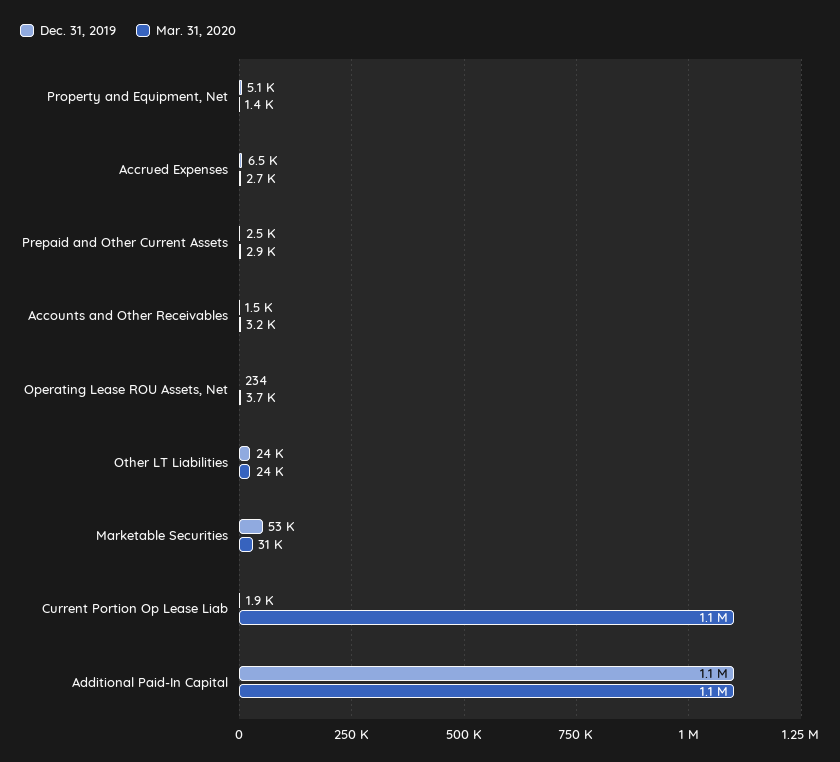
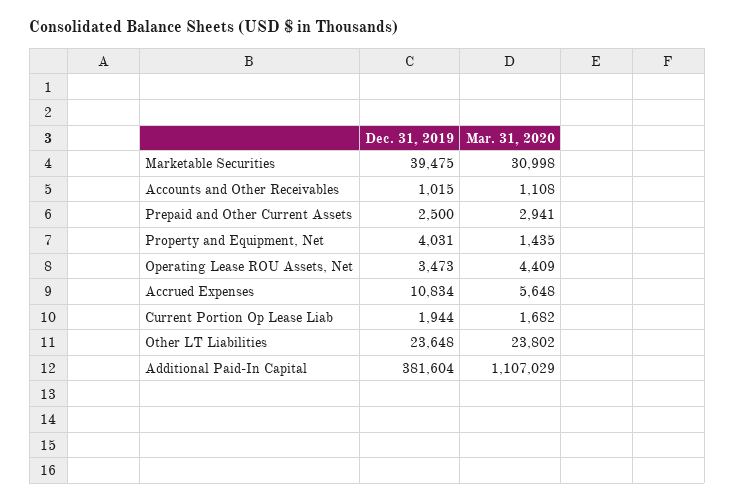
Dec. 31, 2019, Property and Equipment, Net: 5100 -> 4031
Dec. 31, 2019, Accrued Expenses: 6500 -> 10834
Mar. 31, 2020, Accrued Expenses: 2700 -> 5648
Dec. 31, 2019, Accounts and Other Receivables: 1500 -> 1015
Mar. 31, 2020, Accounts and Other Receivables: 3200 -> 1108
Dec. 31, 2019, Operating Lease ROU Assets, Net: 234 -> 3473
Mar. 31, 2020, Operating Lease ROU Assets, Net: 3700 -> 4409
Dec. 31, 2019, Marketable Securities: 53000 -> 39475
Mar. 31, 2020, Current Portion Op Lease Liab: 1100000 -> 1682
Dec. 31, 2019, Additional Paid-In Capital: 1100000 -> 381604

